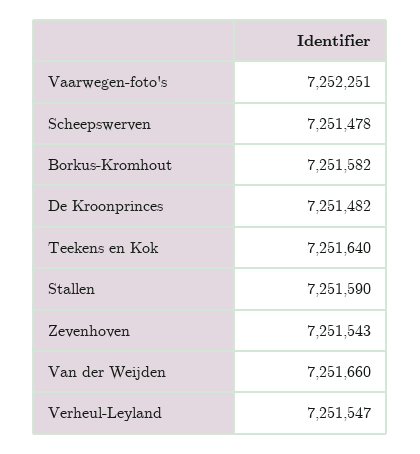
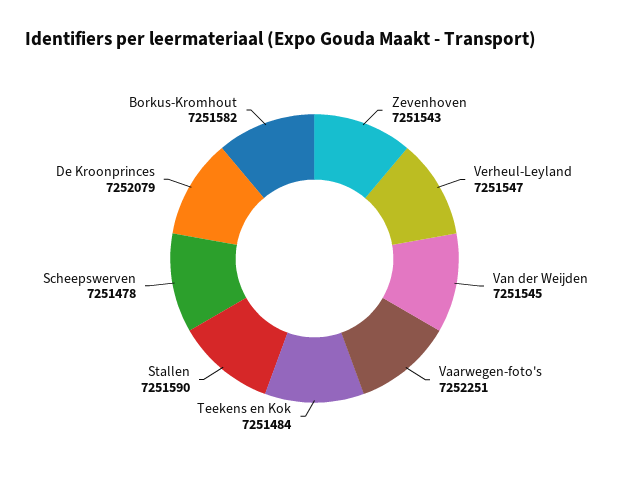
De Kroonprinces: 7251482 -> 7252079
Teekens en Kok: 7251640 -> 7251484
Van der Weijden: 7251660 -> 7251545

